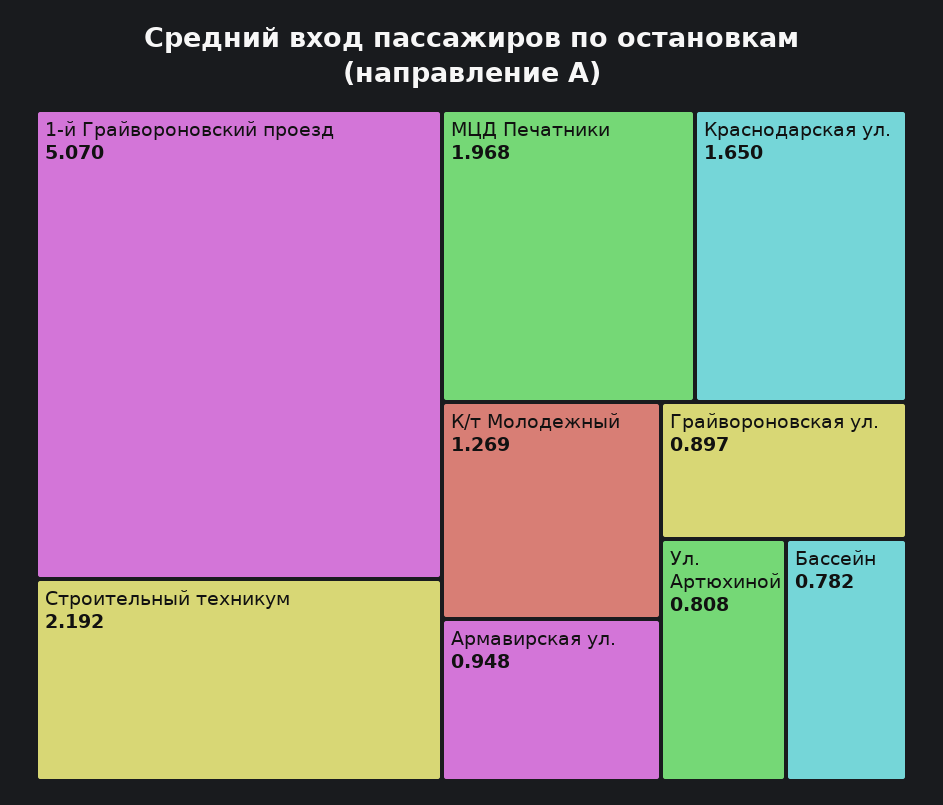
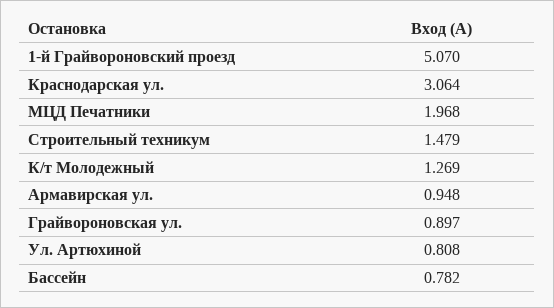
Строительный техникум: 2.192 -> 1.479
Краснодарская ул.: 1.65 -> 3.064

